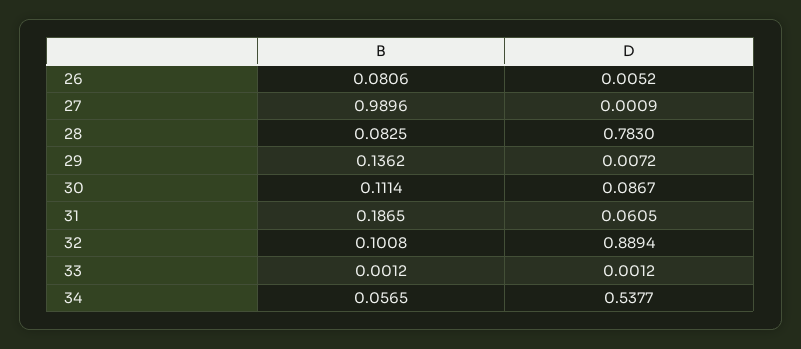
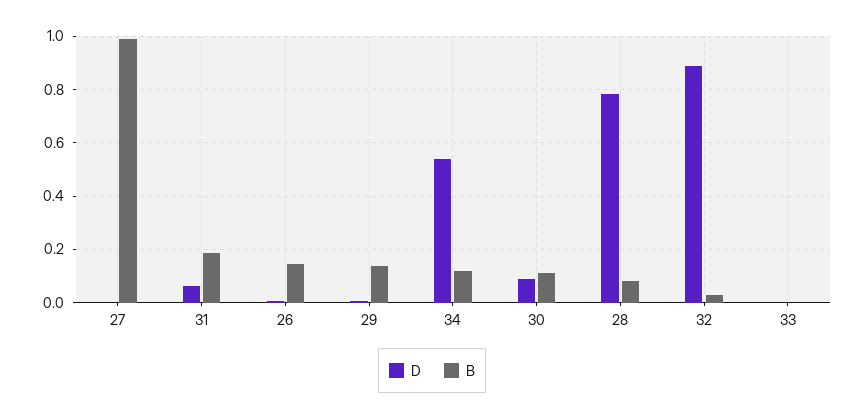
B, 26: 0.0806 -> 0.15
B, 32: 0.1008 -> 0.025
B, 34: 0.0565 -> 0.125

